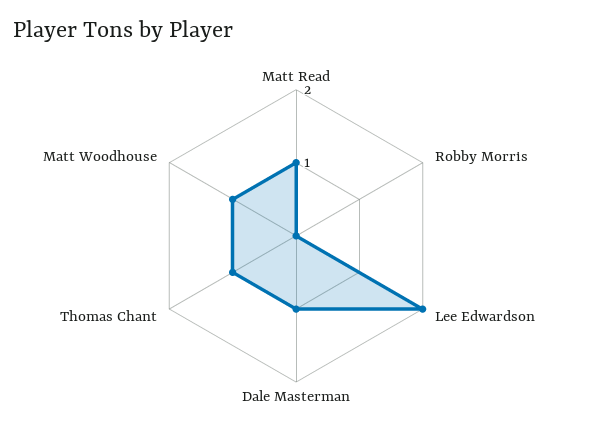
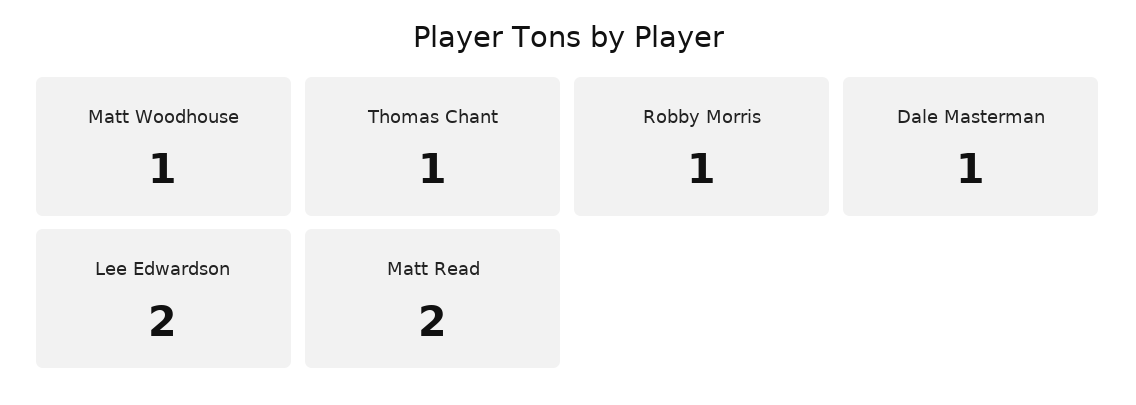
Matt Read: 1 -> 2
Robby Morris: 0 -> 1

